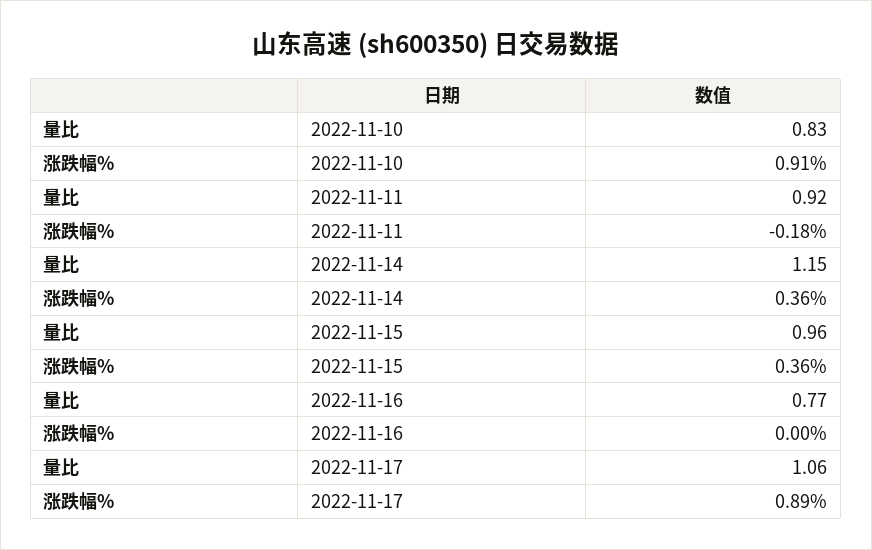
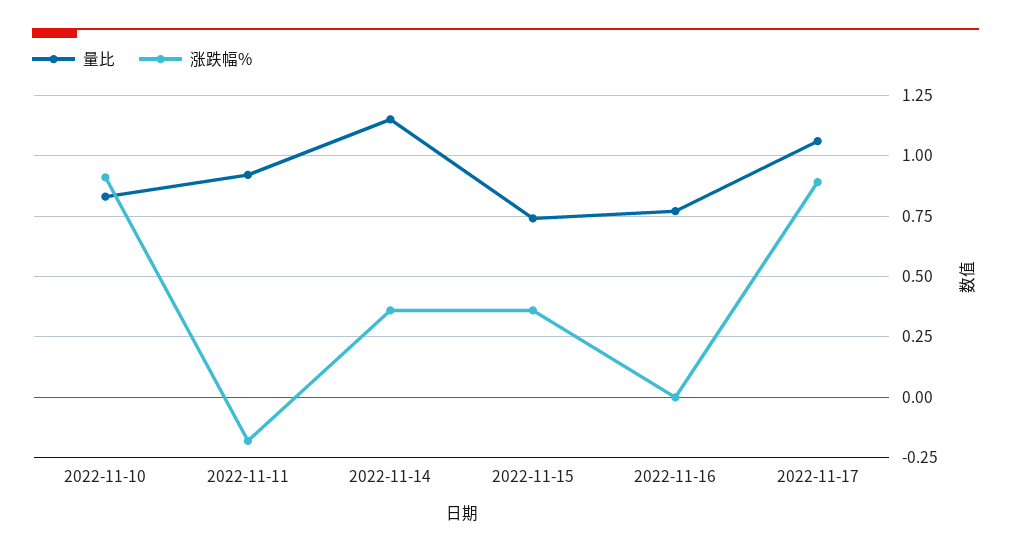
量比, 2022-11-15: 0.96 -> 0.75

